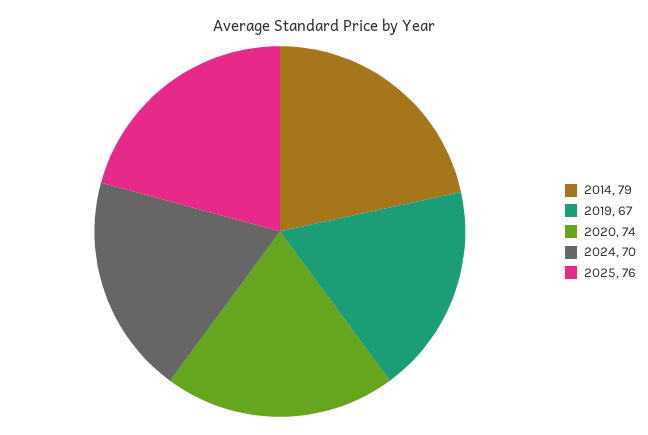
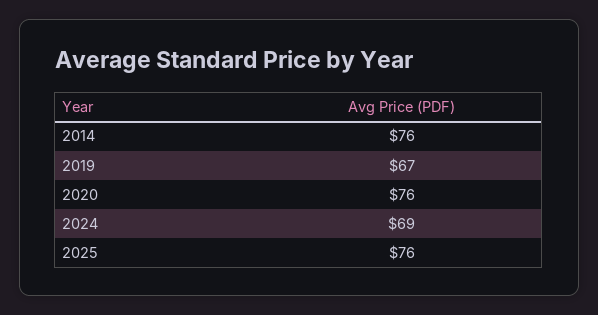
2014: 79 -> 76
2020: 74 -> 76
2024: 70 -> 69

